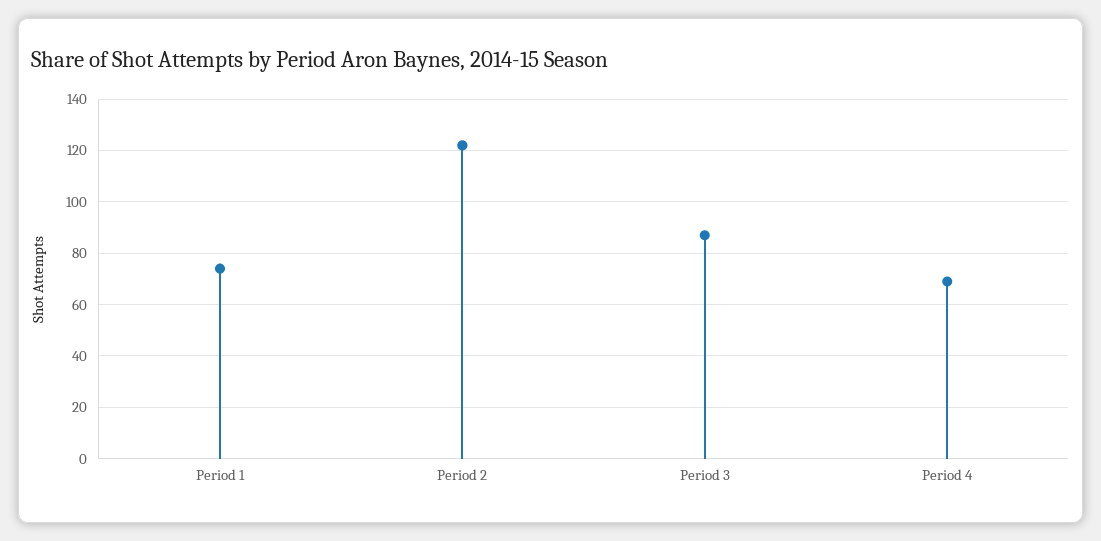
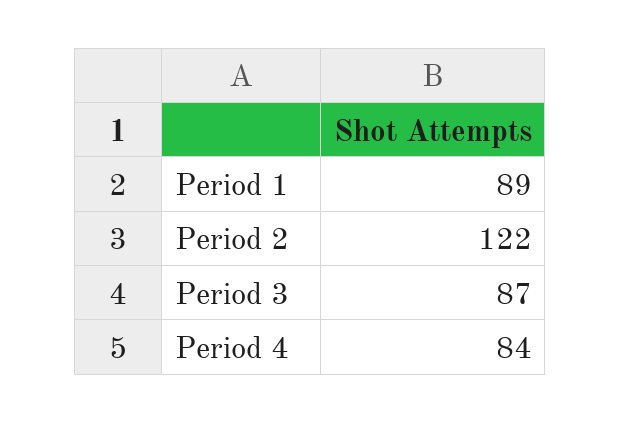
Period 1: 75 -> 89
Period 4: 70 -> 84

